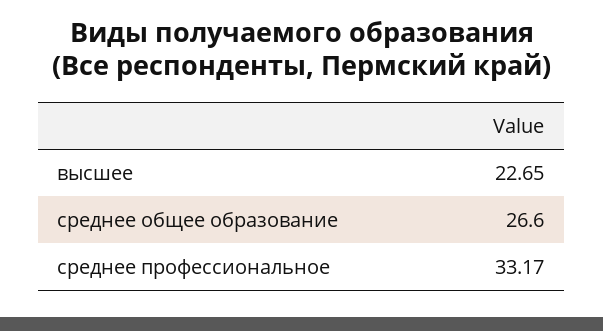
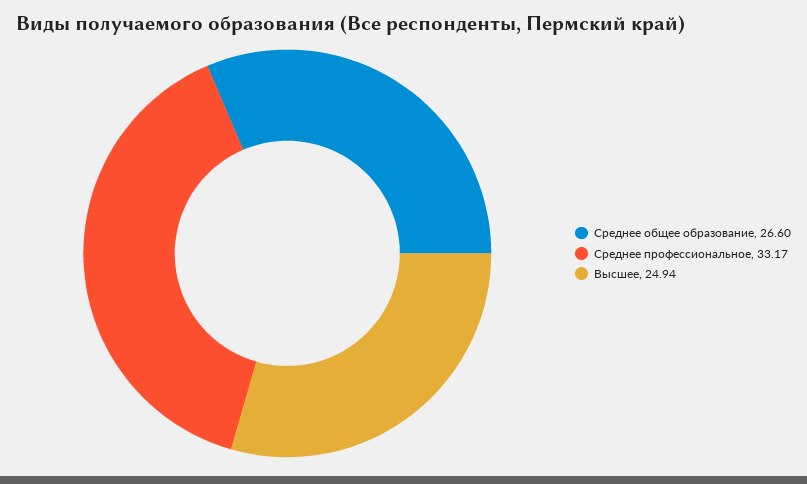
высшее: 22.65 -> 24.94

